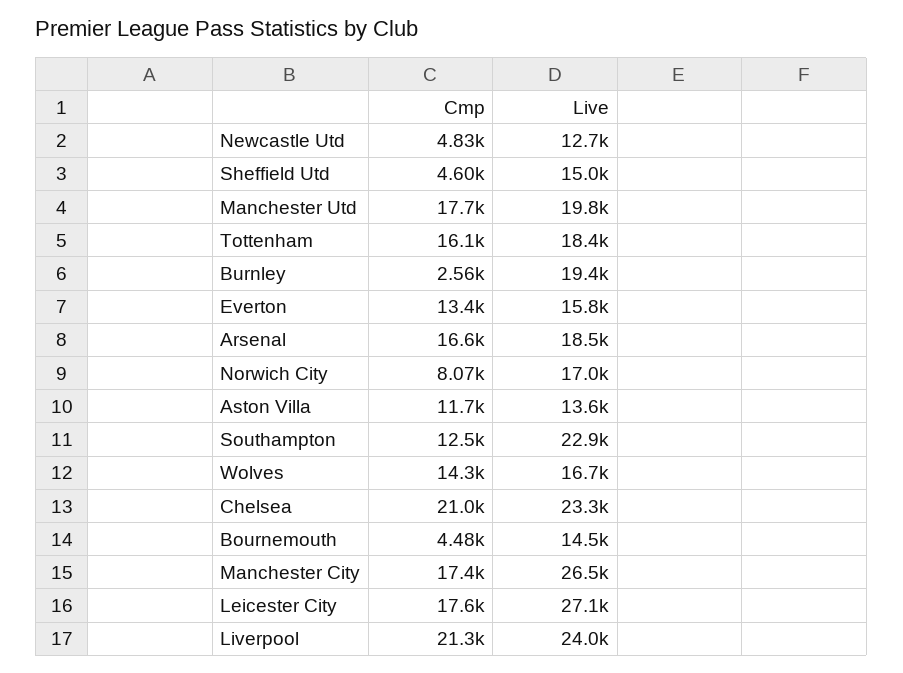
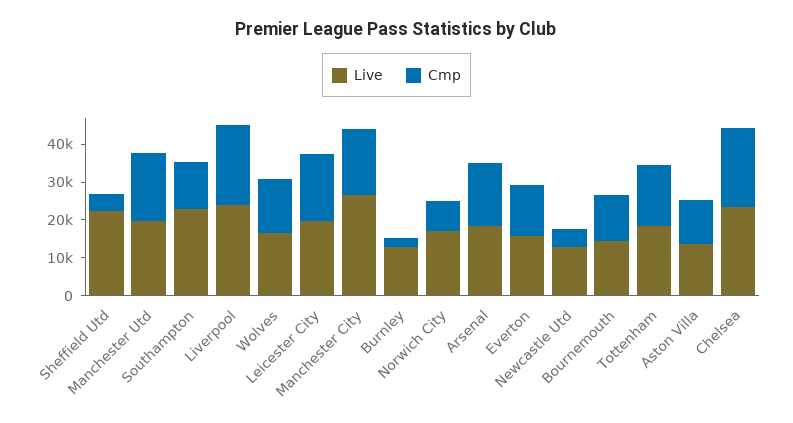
Live, Sheffield Utd: 15000 -> 22500
Live, Burnley: 19400 -> 12500
Cmp, Bournemouth: 4480 -> 12500
Live, Leicester City: 27100 -> 20000

